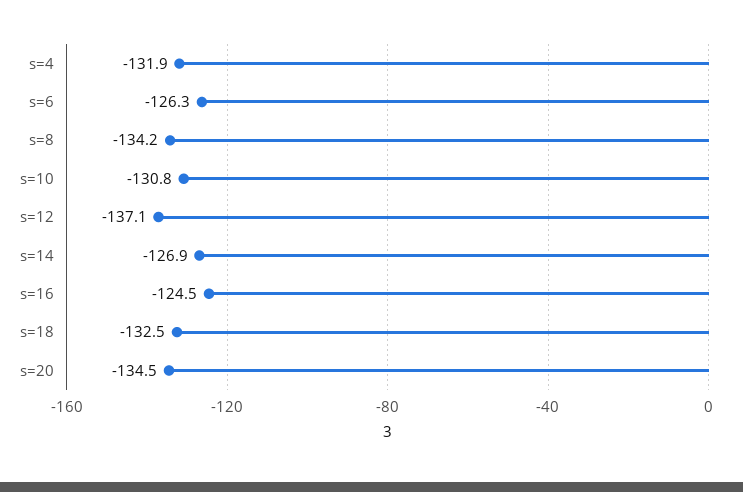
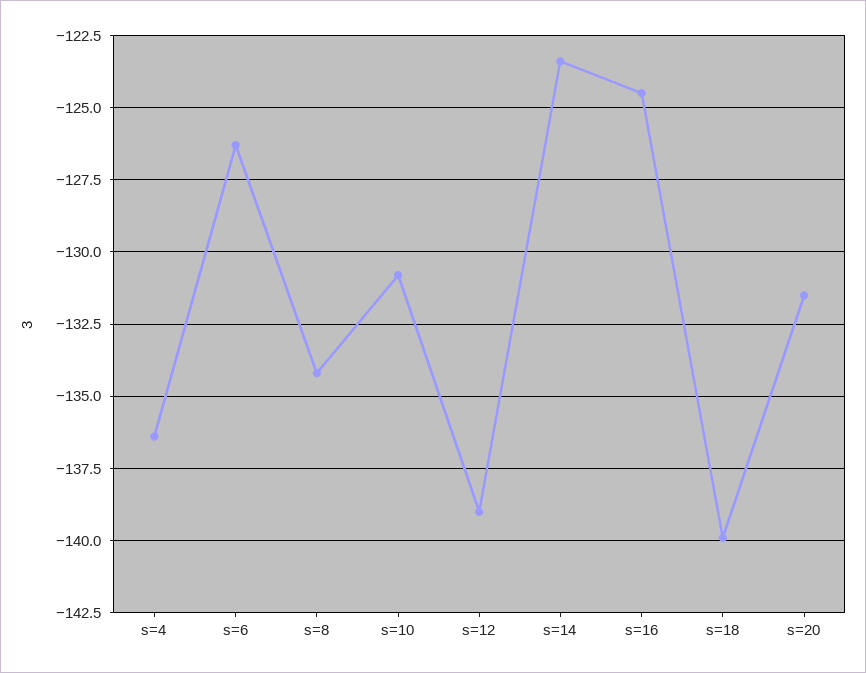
s=4: -131.9 -> -136.5
s=12: -137.1 -> -139
s=14: -126.9 -> -123.5
s=18: -132.5 -> -140
s=20: -134.5 -> -131.5

